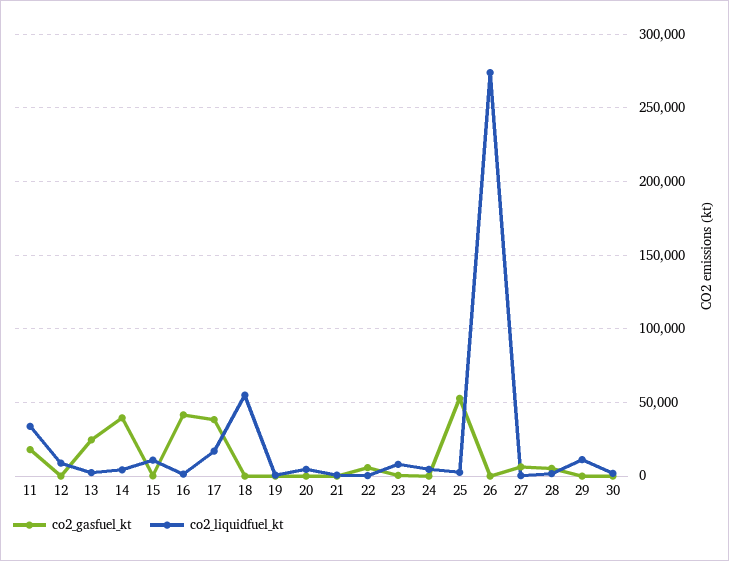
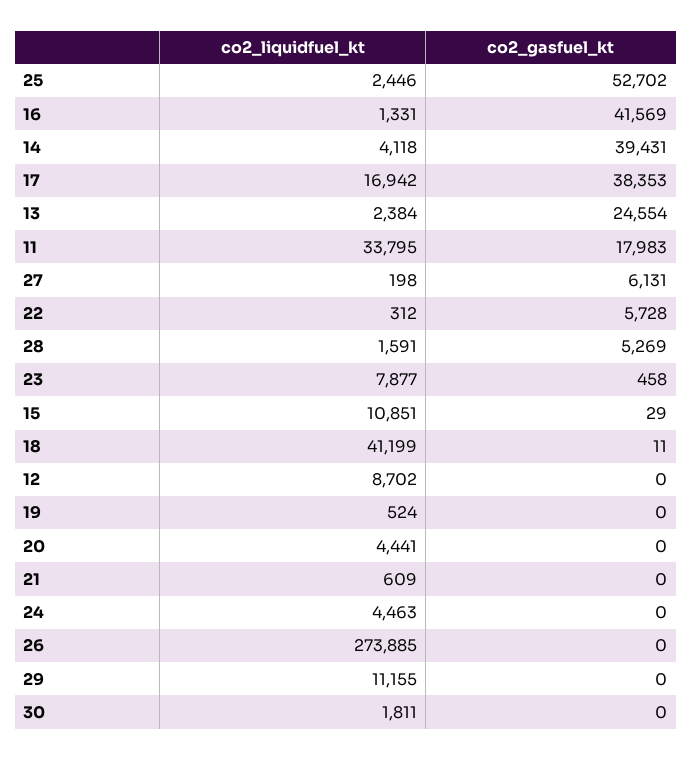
co2_liquidfuel_kt, 18: 55000 -> 41199

